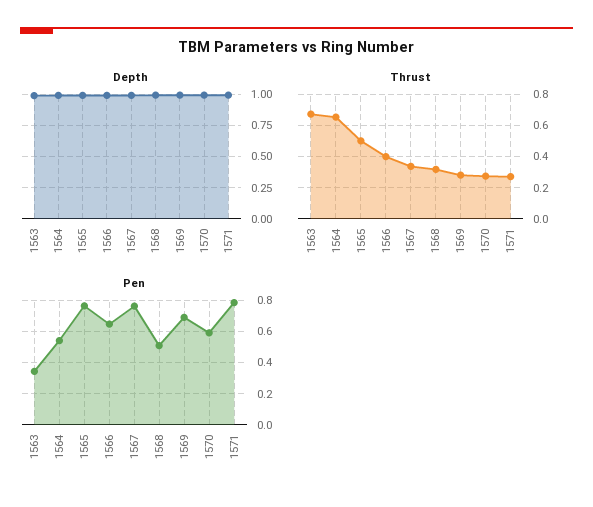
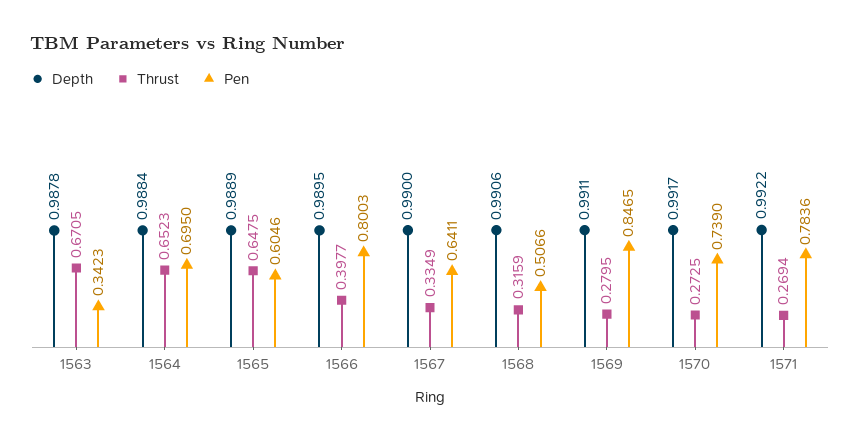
Thrust, 1565: 0.5 -> 0.6475
Pen, 1564: 0.55 -> 0.695
Pen, 1565: 0.75 -> 0.6046
Pen, 1566: 0.65 -> 0.8003
Pen, 1567: 0.75 -> 0.6411
Pen, 1569: 0.7 -> 0.8465
Pen, 1570: 0.6 -> 0.739

